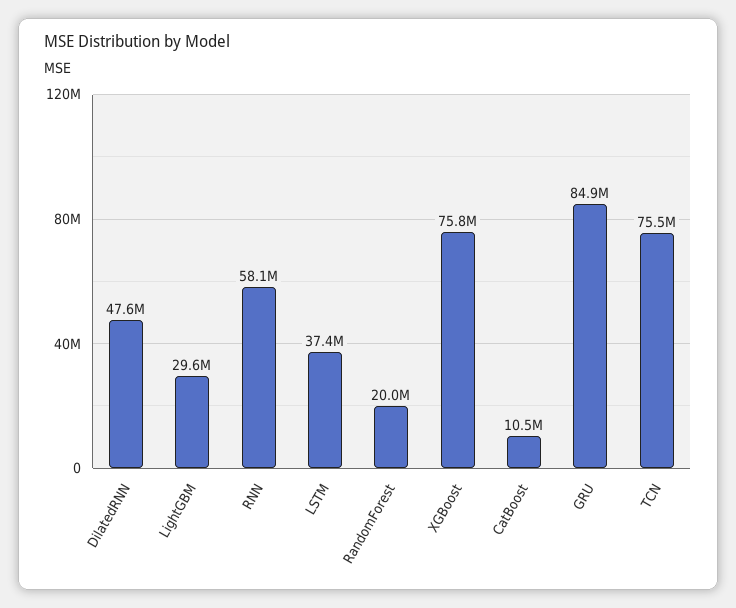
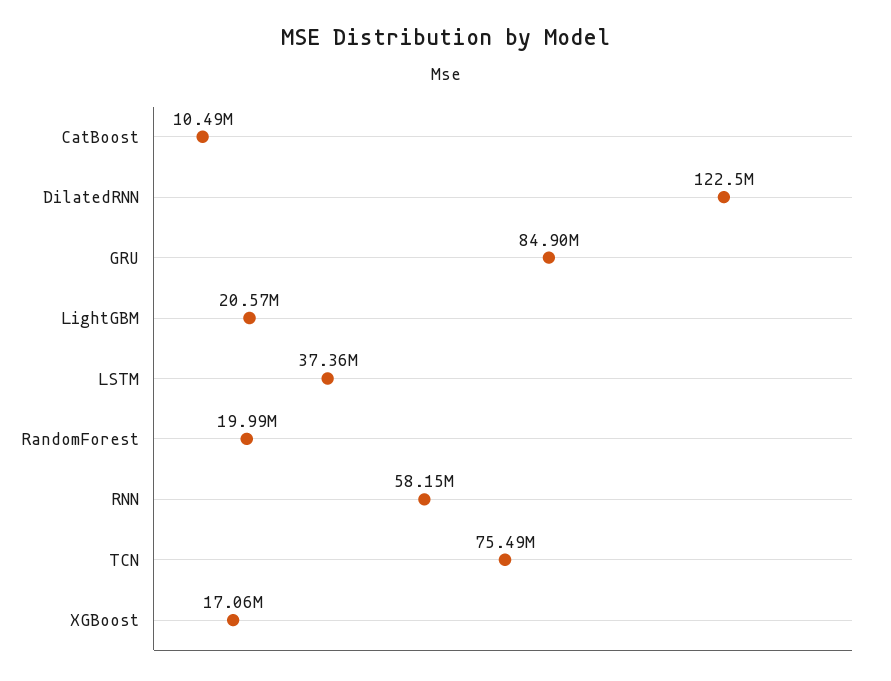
DilatedRNN: 47600000 -> 122500000
LightGBM: 29600000 -> 20570000
XGBoost: 75800000 -> 17060000

